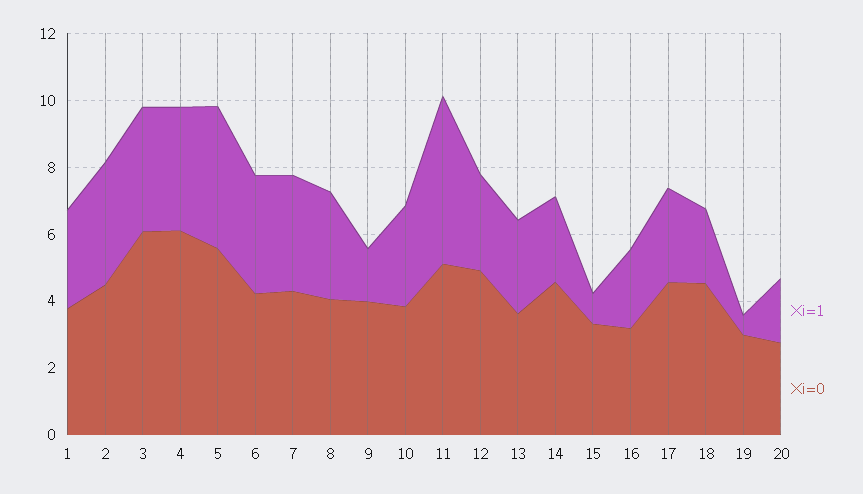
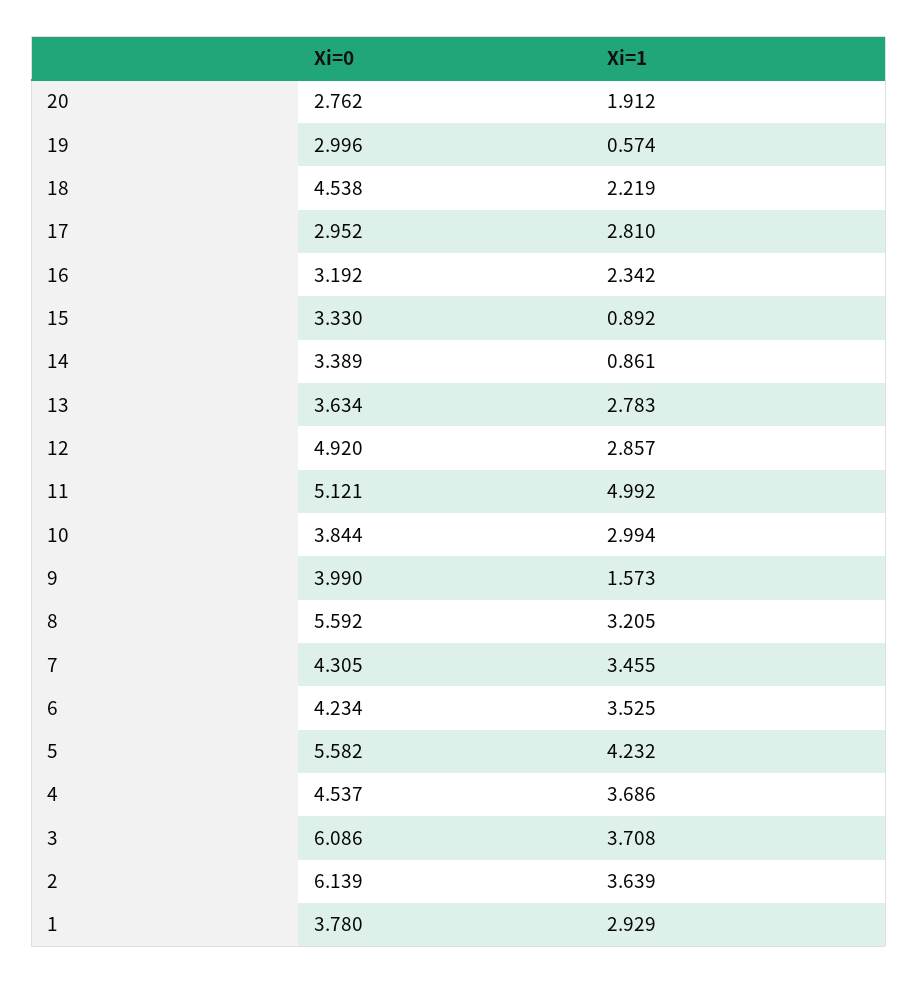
Xi=0, 2: 4.5 -> 6.139
Xi=0, 4: 6 -> 4.537
Xi=0, 8: 4 -> 5.592
Xi=1, 14: 2.5 -> 0.861
Xi=0, 14: 4.5 -> 3.389
Xi=0, 17: 4.5 -> 2.952

